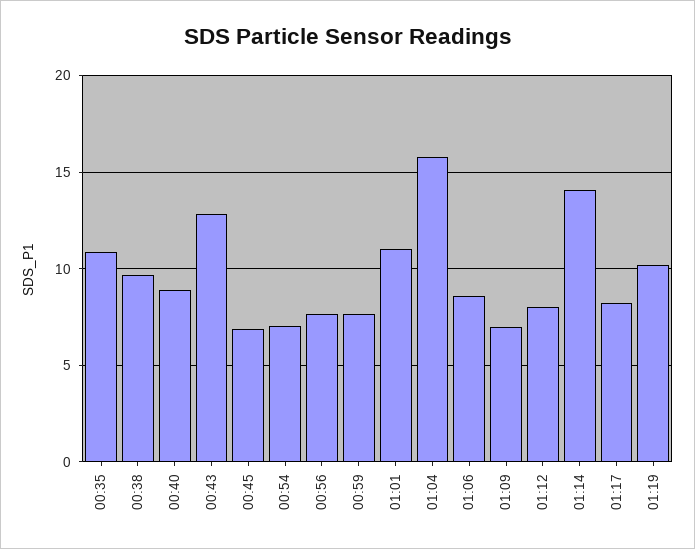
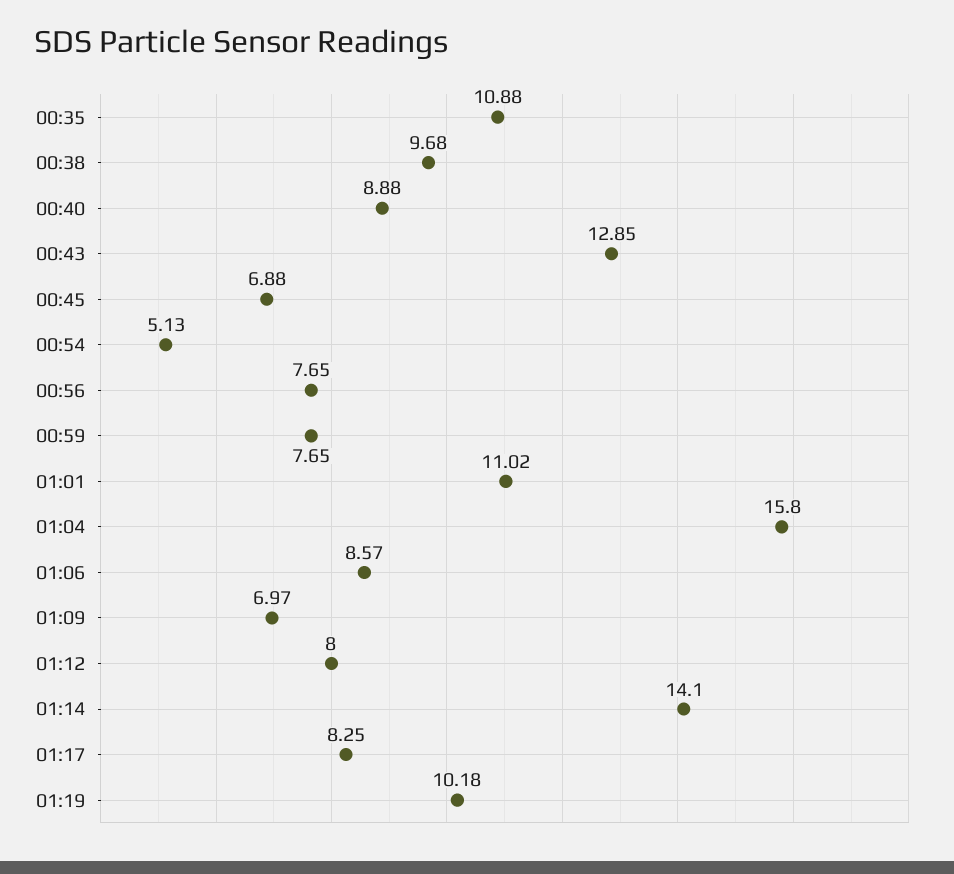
00:54: 7 -> 5.13

